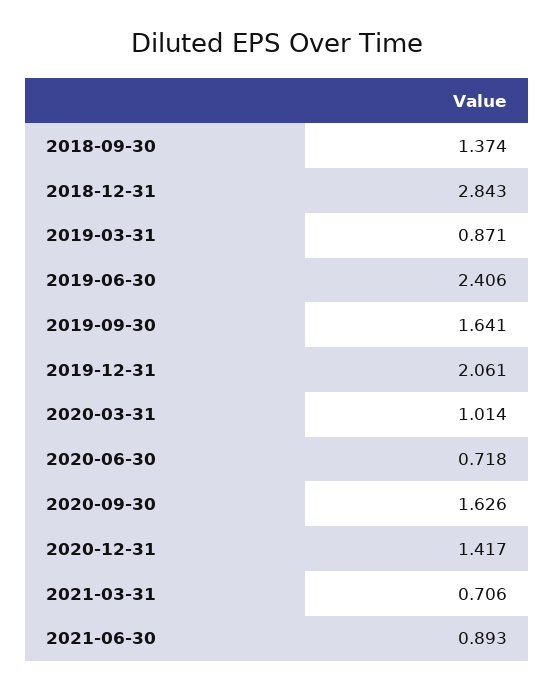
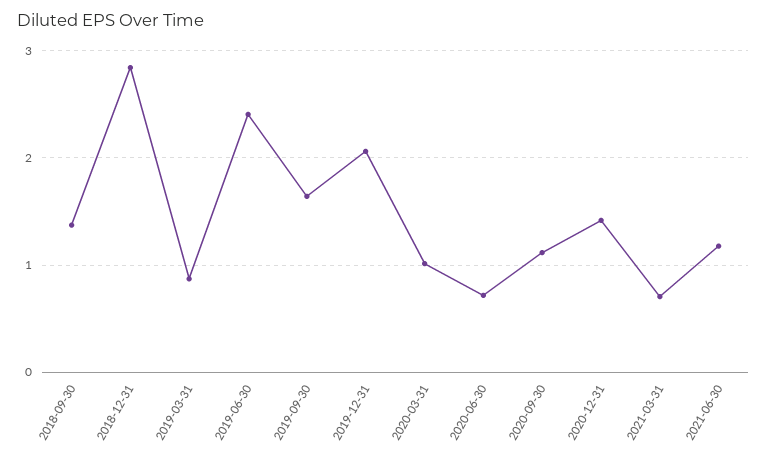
2020-09-30: 1.626 -> 1.1
2021-06-30: 0.893 -> 1.2

